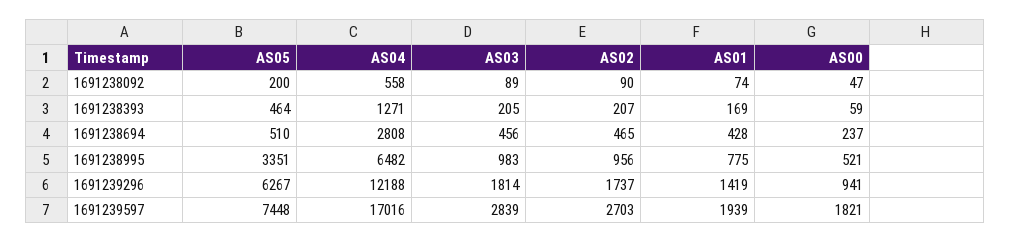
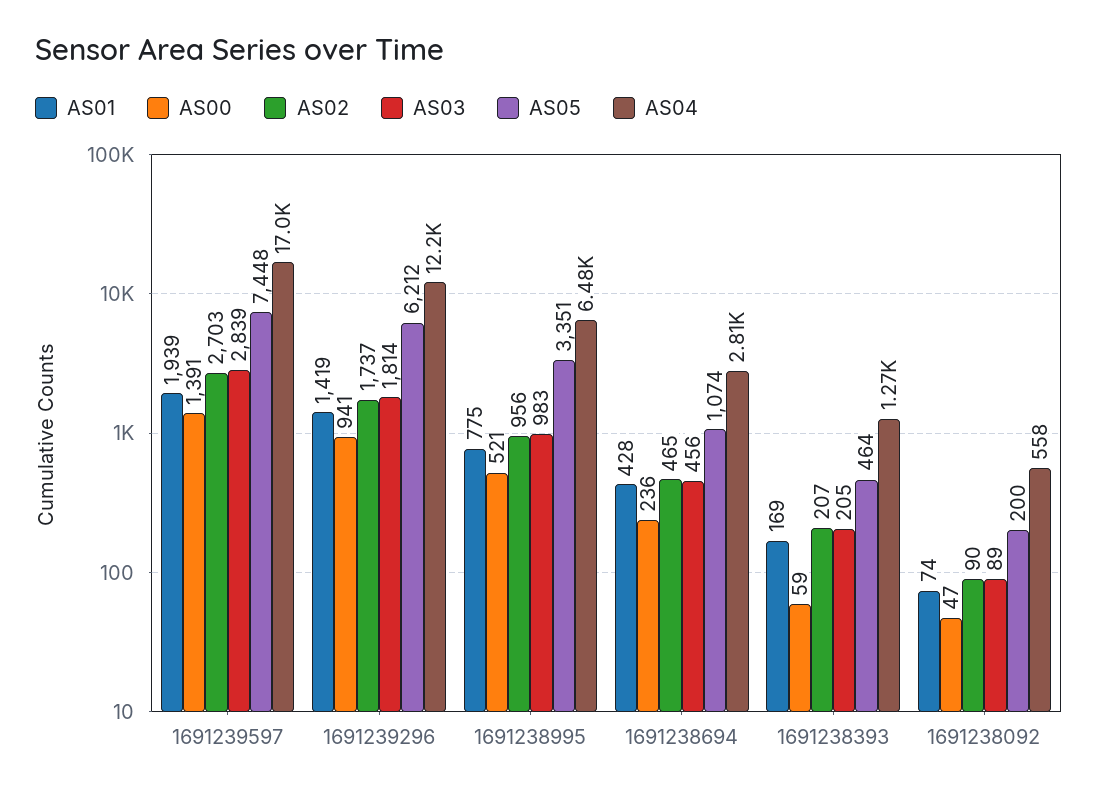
AS05, 1691238694: 510 -> 1074
AS00, 1691238694: 237 -> 236
AS05, 1691239296: 6267 -> 6212
AS00, 1691239597: 1821 -> 1391

